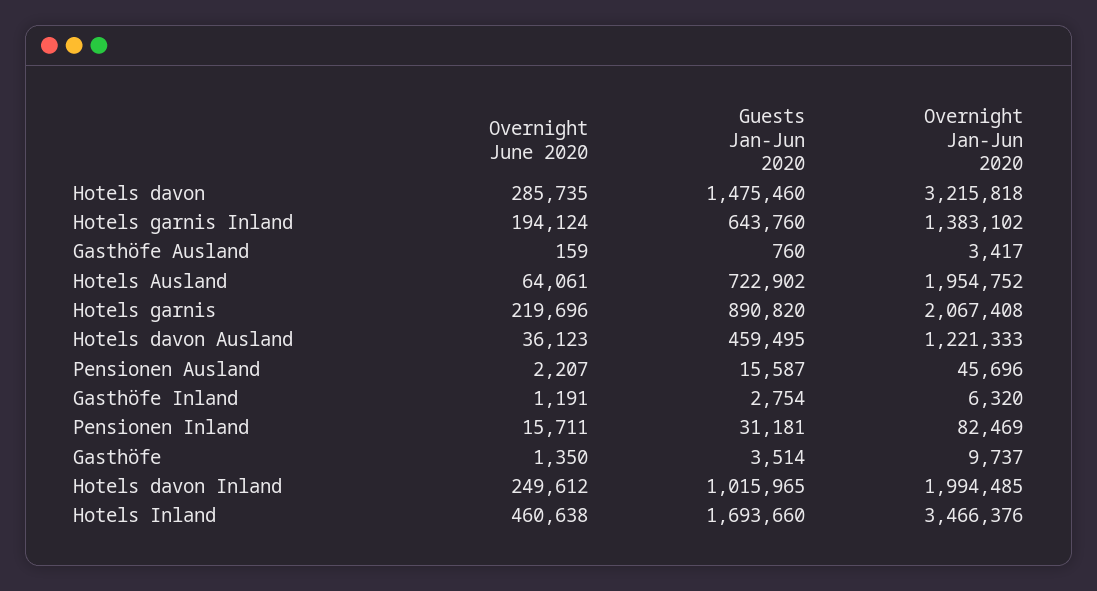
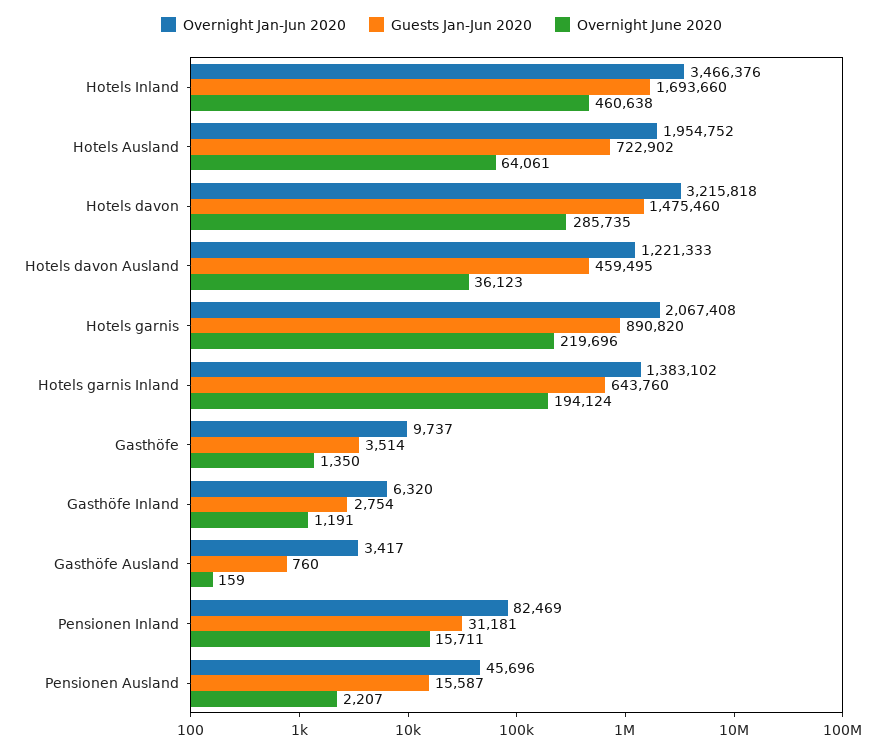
Overnight June 2020, Hotels davon Inland: 249612 -> none
Guests Jan-Jun 2020, Hotels davon Inland: 1015965 -> none
Overnight Jan-Jun 2020, Hotels davon Inland: 1994485 -> none

